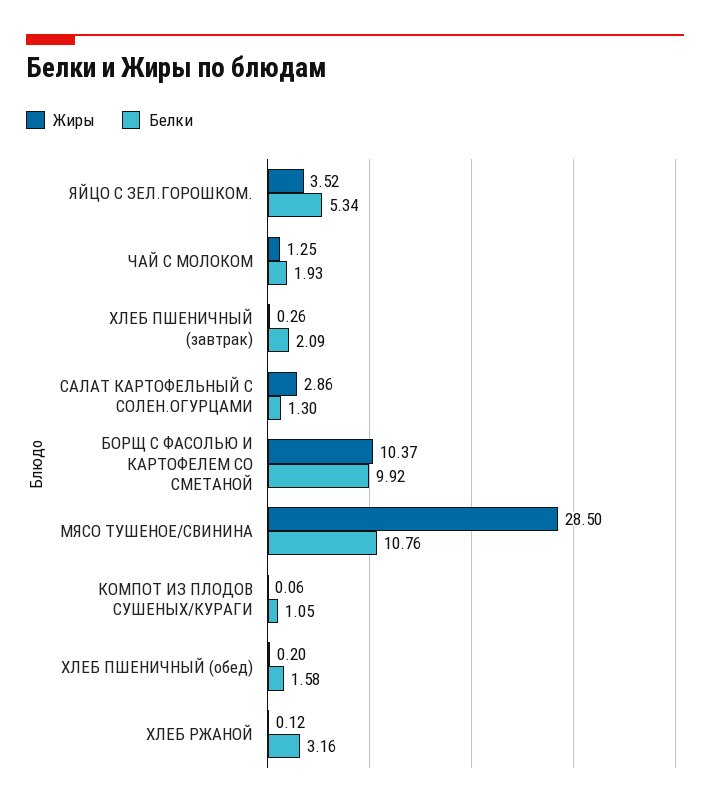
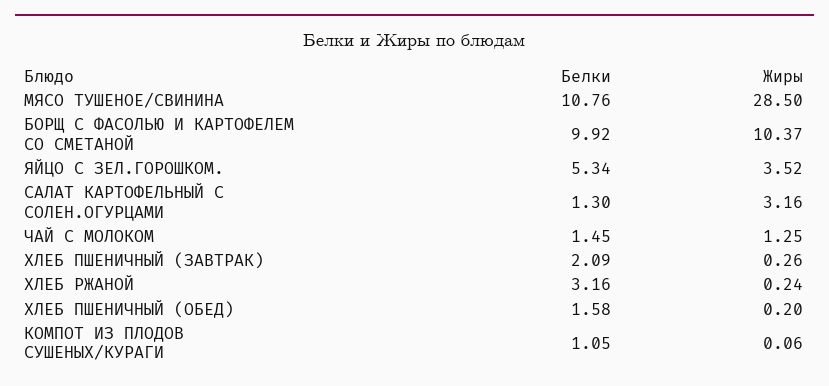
Белки, ЧАЙ С МОЛОКОМ: 1.93 -> 1.45
Жиры, САЛАТ КАРТОФЕЛЬНЫЙ С СОЛЕН.ОГУРЦАМИ: 2.86 -> 3.16
Жиры, ХЛЕБ РЖАНОЙ: 0.12 -> 0.24

